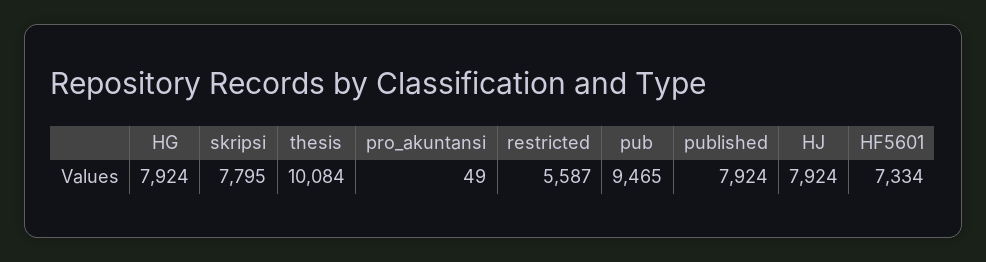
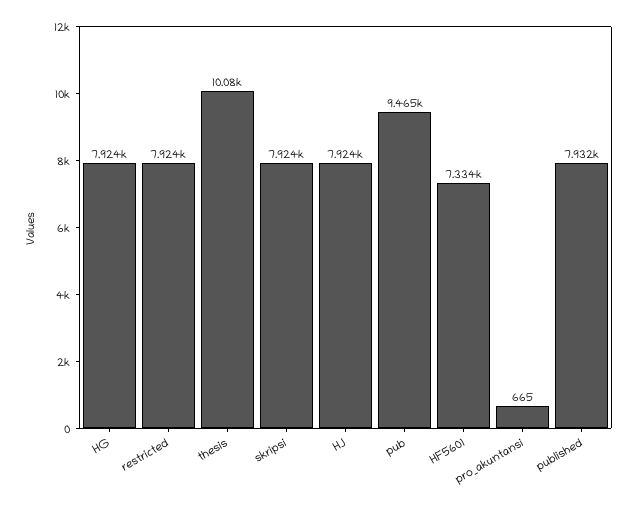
skripsi: 7795 -> 7924
pro_akuntansi: 49 -> 665
restricted: 5587 -> 7924
published: 7924 -> 7932

